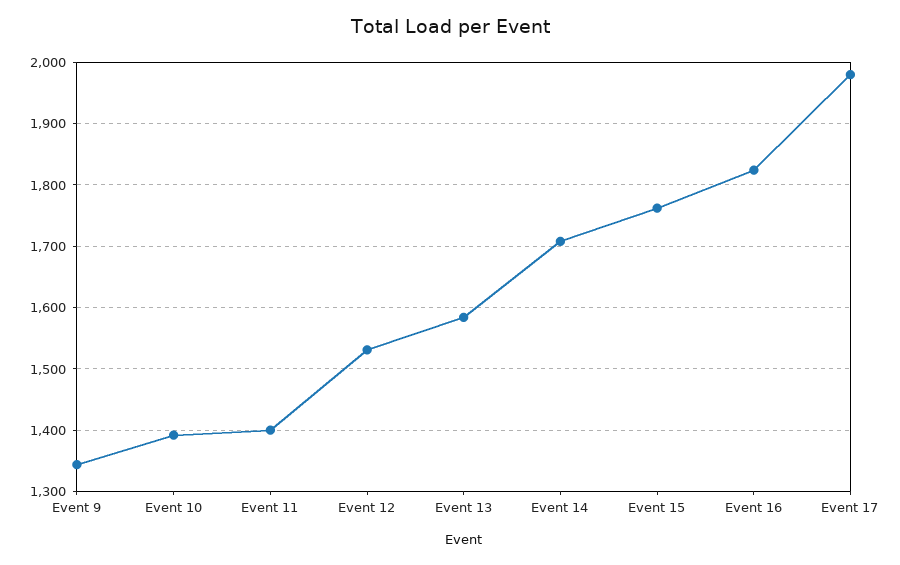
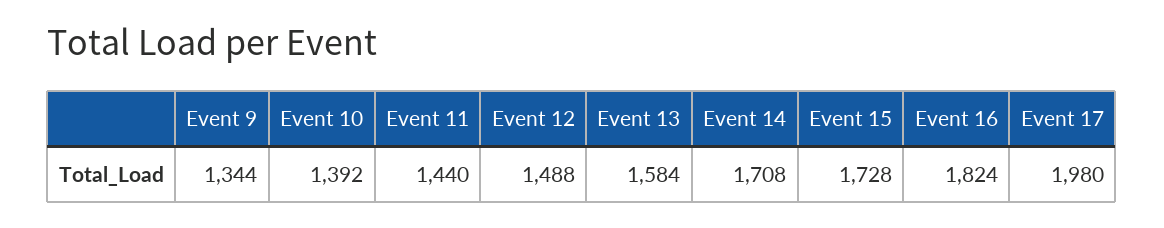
Event 11: 1400 -> 1440
Event 12: 1530 -> 1488
Event 15: 1760 -> 1728

